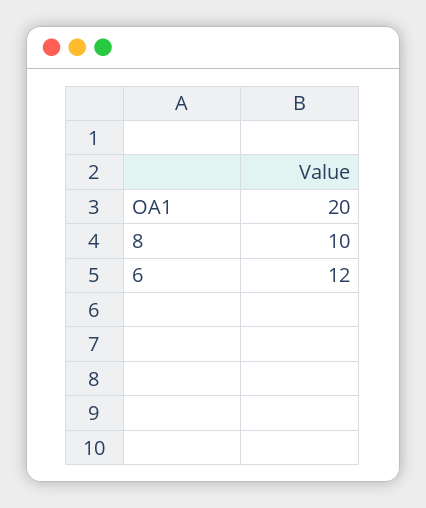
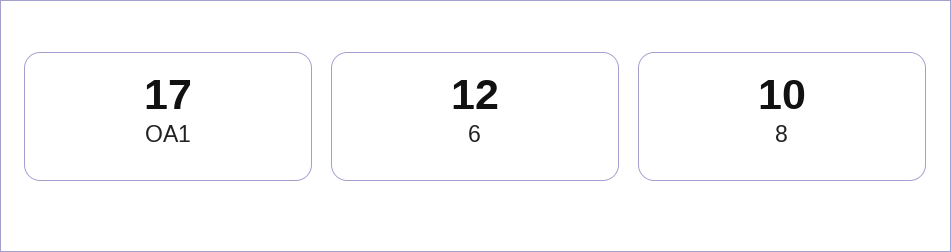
OA1: 20 -> 17

